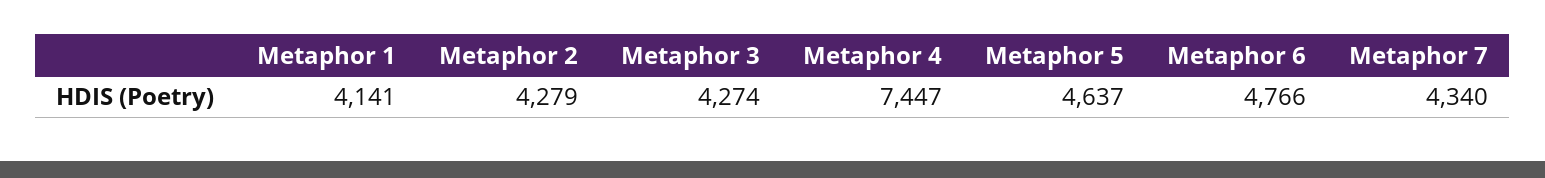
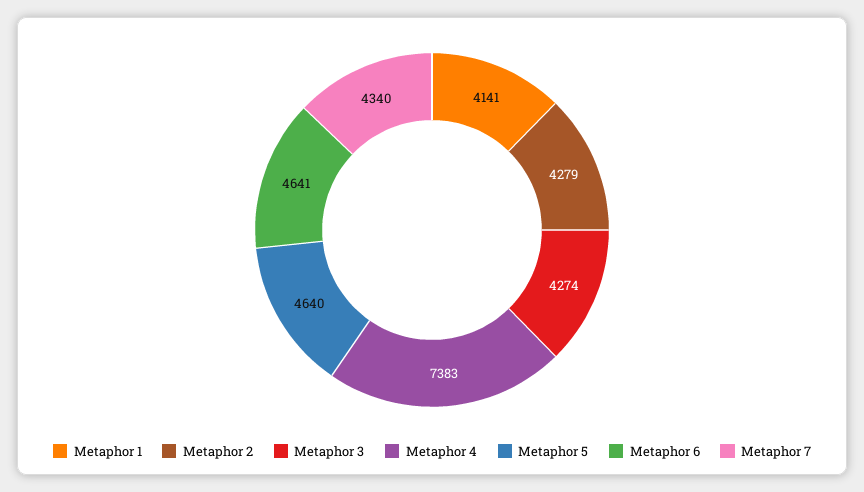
Metaphor 4: 7447 -> 7383
Metaphor 5: 4637 -> 4640
Metaphor 6: 4766 -> 4641

